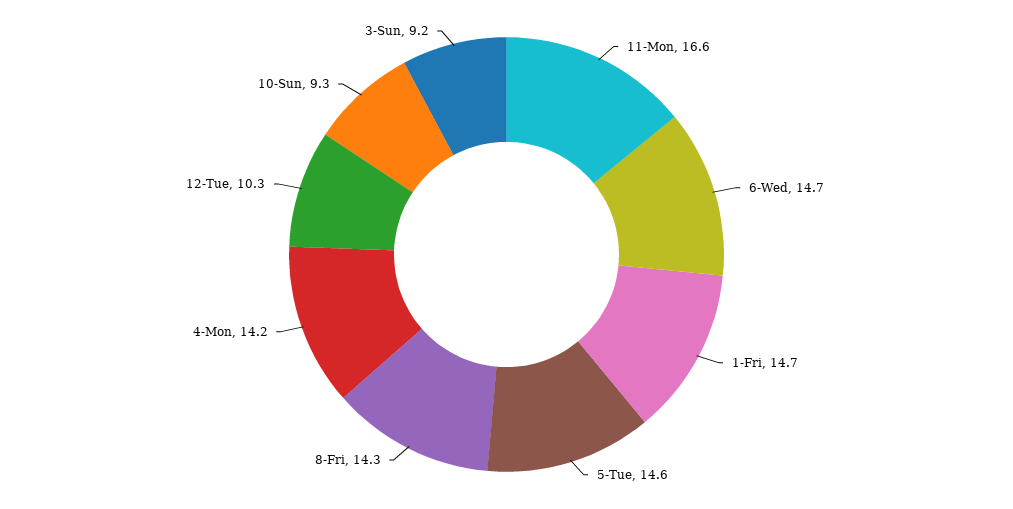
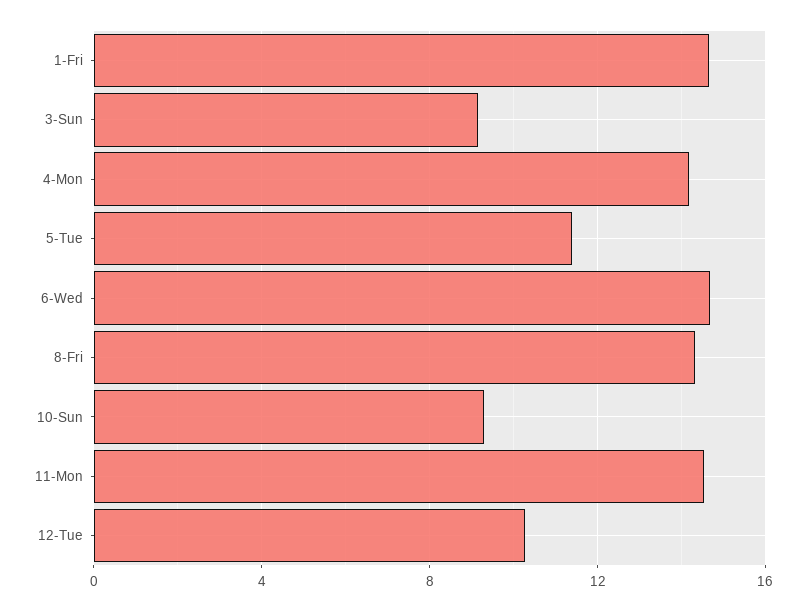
11-Mon: 16.6 -> 14.5
5-Tue: 14.6 -> 11.5

